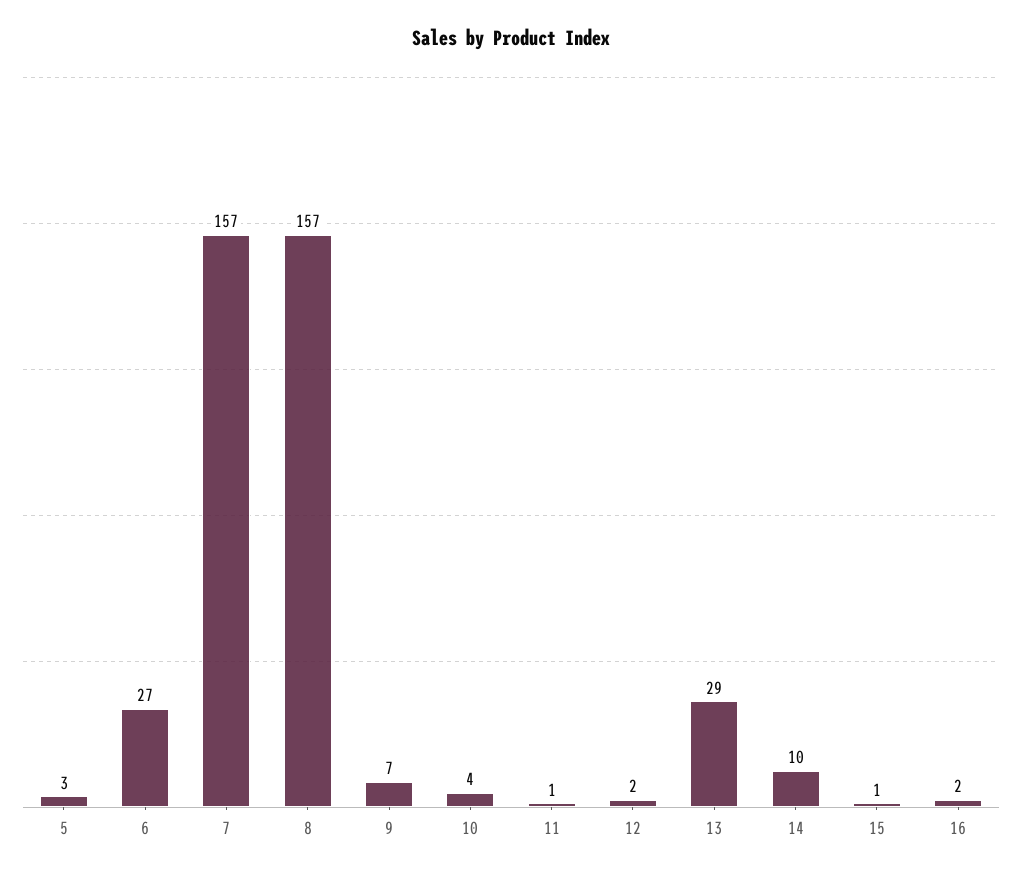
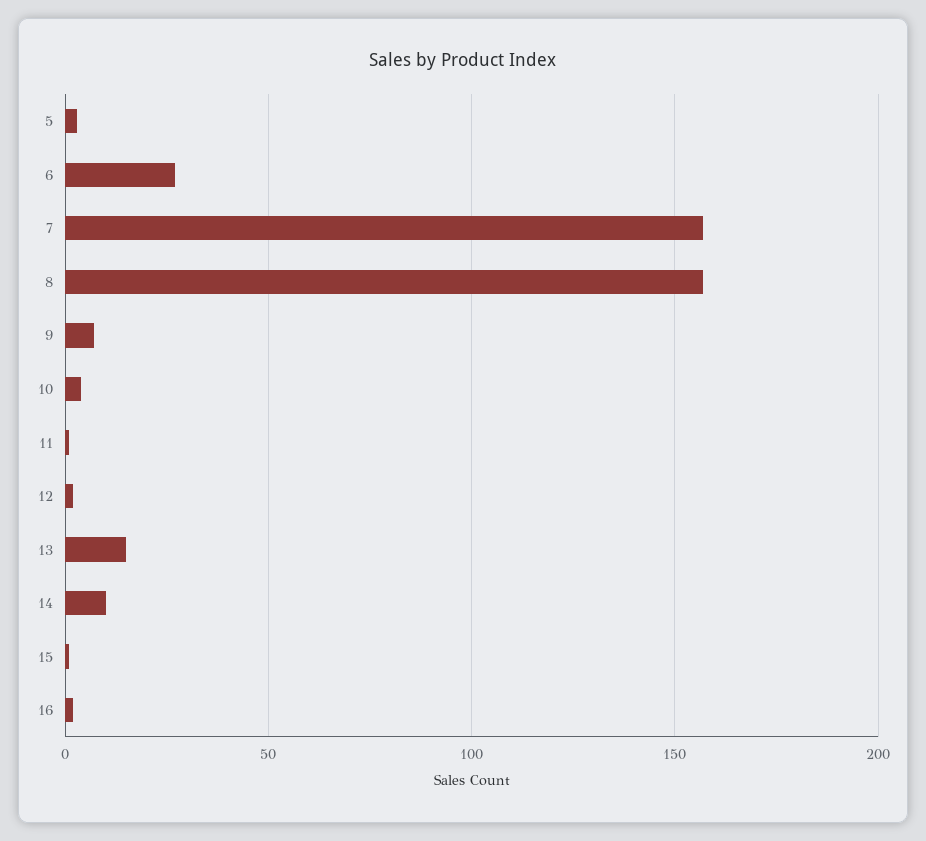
13: 29 -> 15

